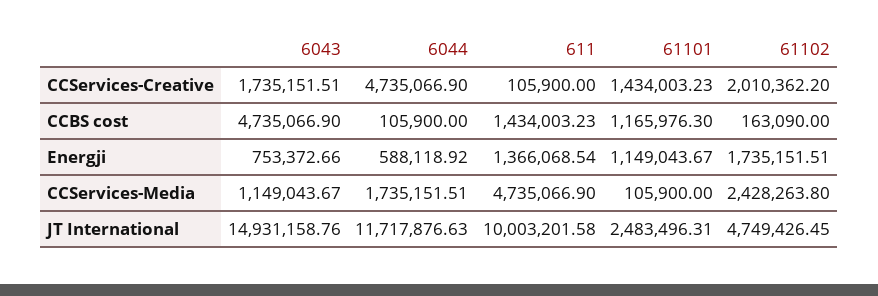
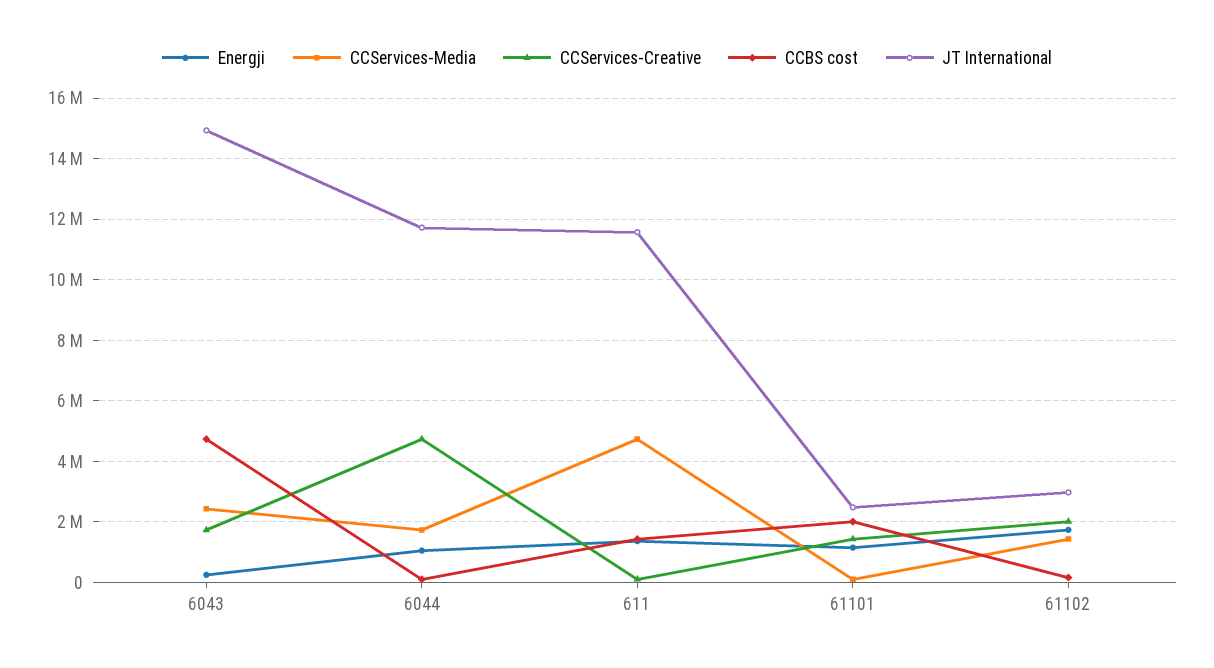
CCBS cost, 61101: 1165976.3 -> 2000000
Energji, 6043: 753372.66 -> 200000
Energji, 6044: 588118.92 -> 1000000
CCServices-Media, 6043: 1149043.67 -> 2400000
CCServices-Media, 61102: 2428263.8 -> 1400000
JT International, 611: 10003201.58 -> 11600000
JT International, 61102: 4749426.45 -> 3000000

